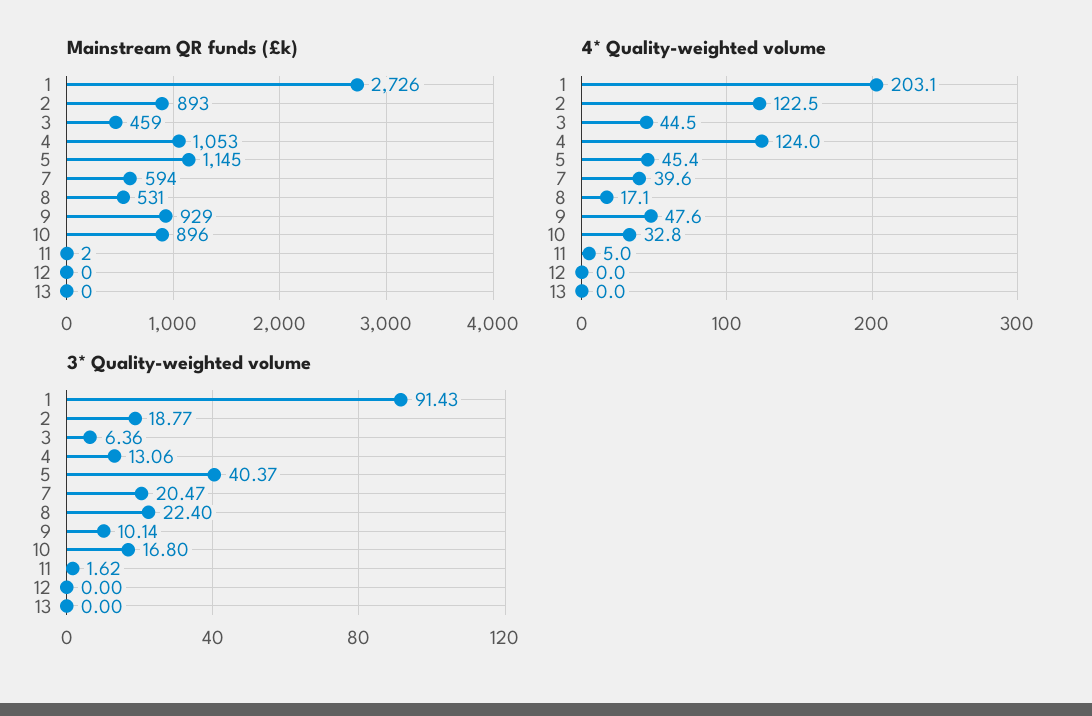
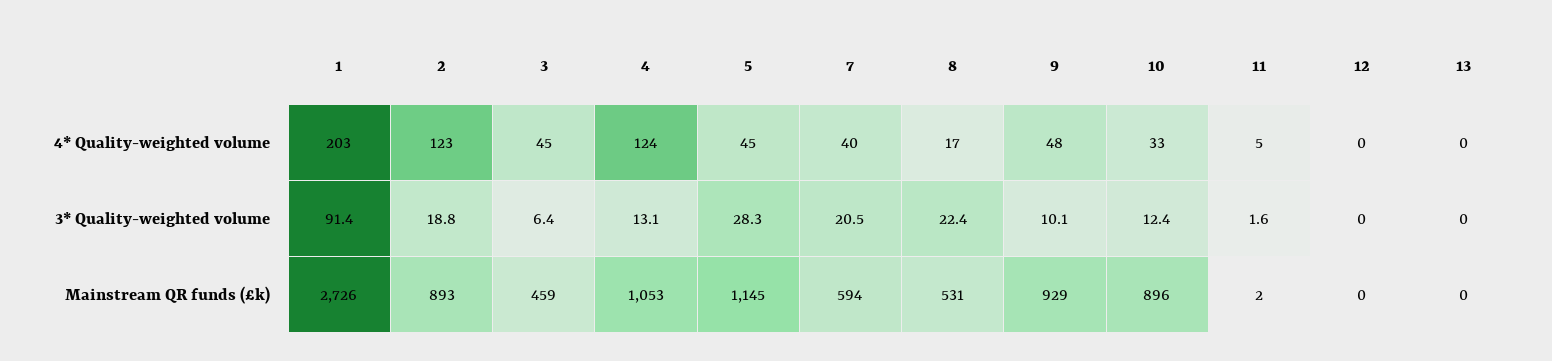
3* Quality-weighted volume, 5: 40.37 -> 28.3
3* Quality-weighted volume, 10: 16.8 -> 12.4

